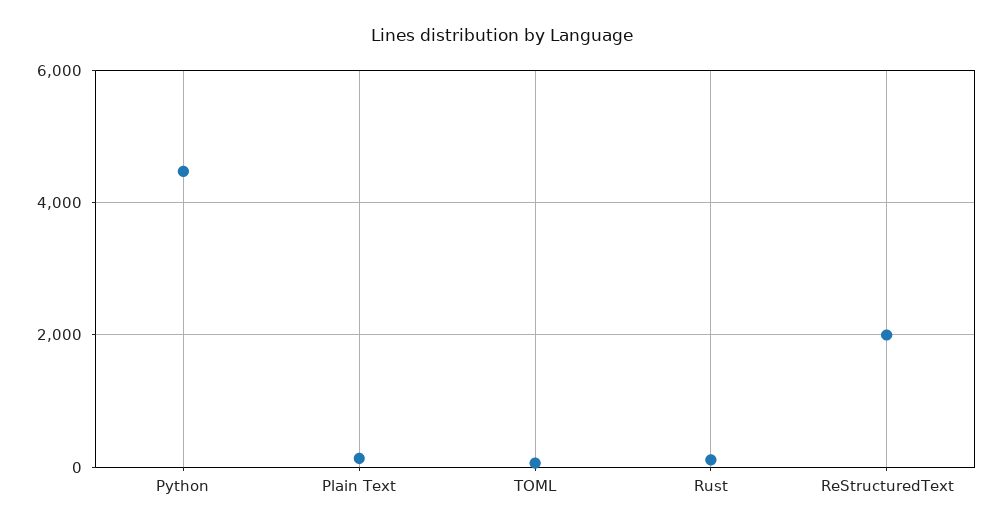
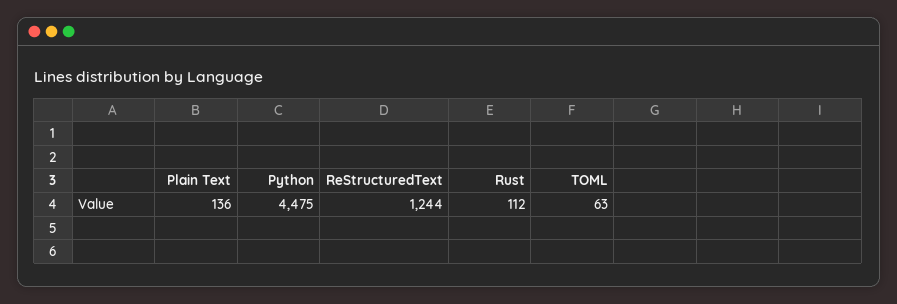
ReStructuredText: 2000 -> 1244

